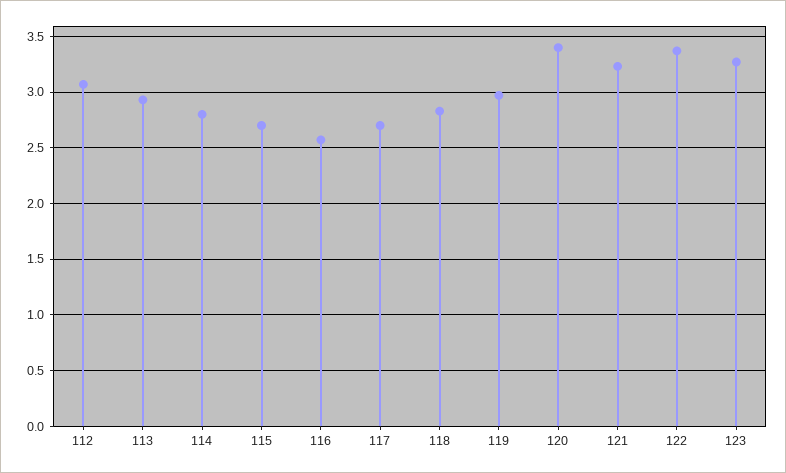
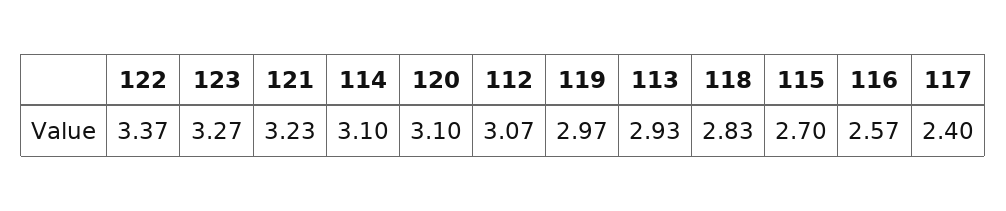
114: 2.8 -> 3.1
117: 2.7 -> 2.4
120: 3.4 -> 3.1

